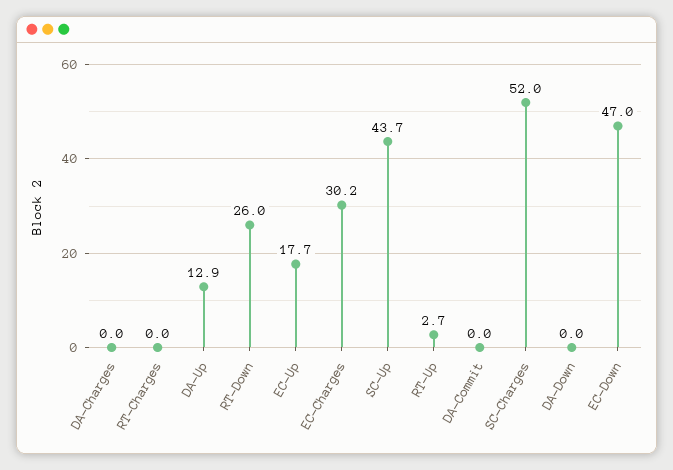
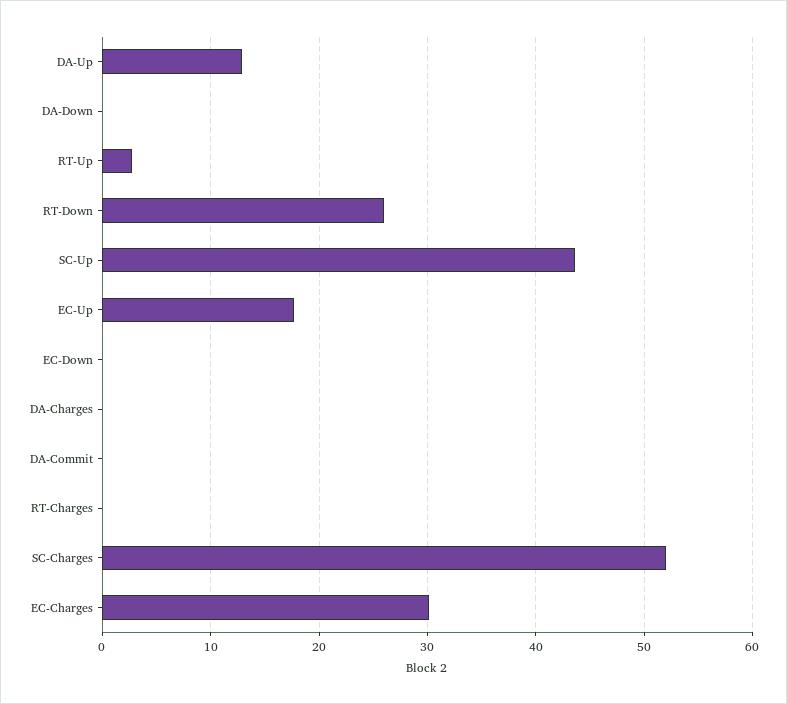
EC-Down: 47 -> 0

